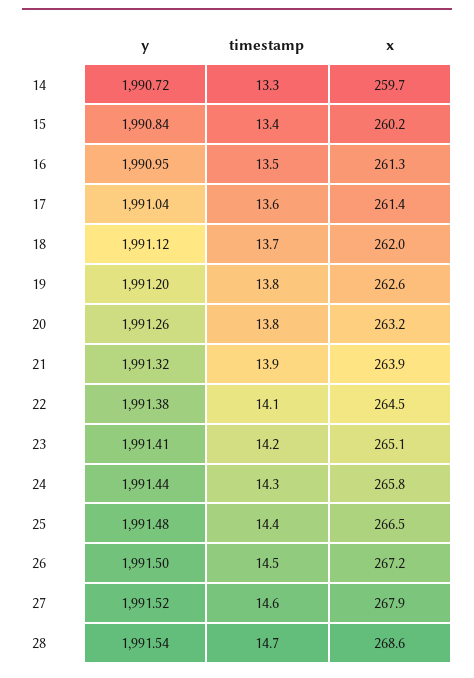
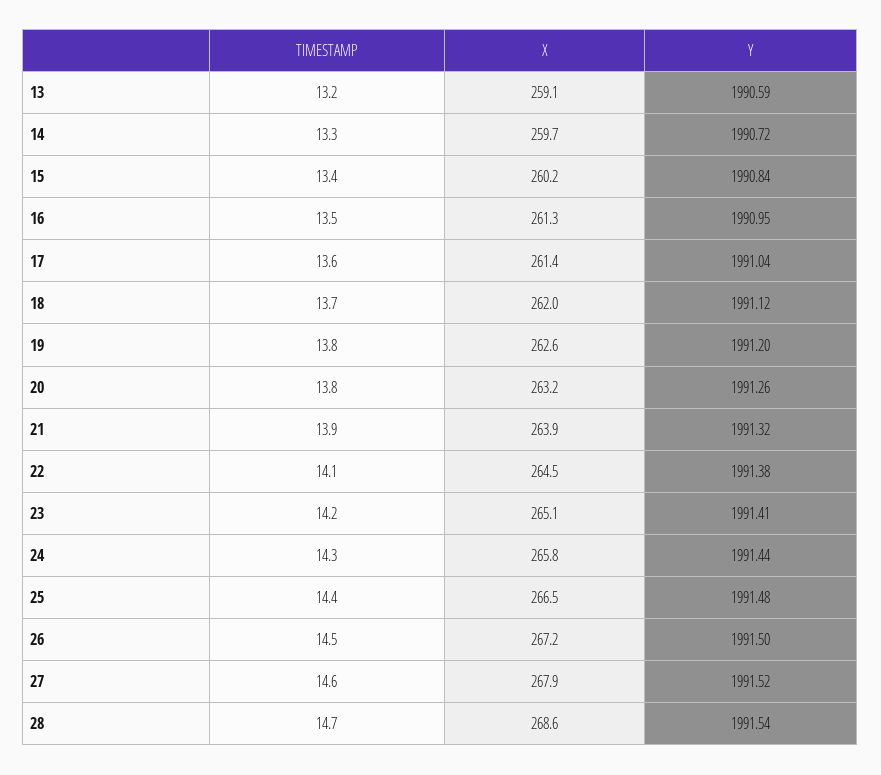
timestamp, 13: none -> 13.2
x, 13: none -> 259.1
y, 13: none -> 1990.59

